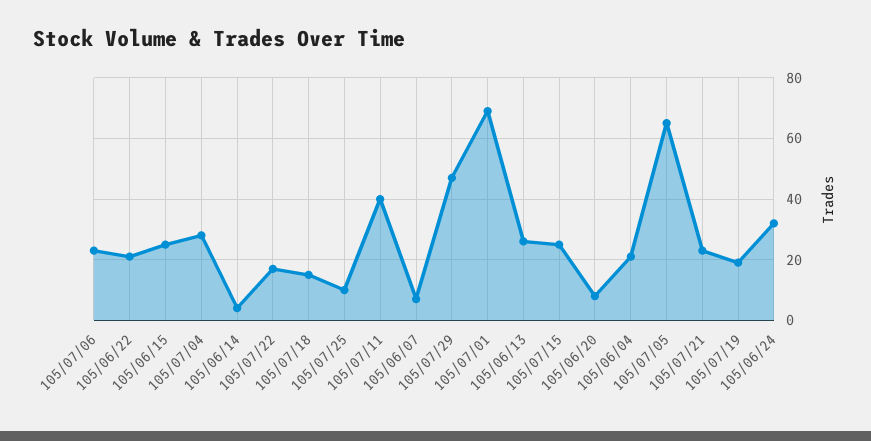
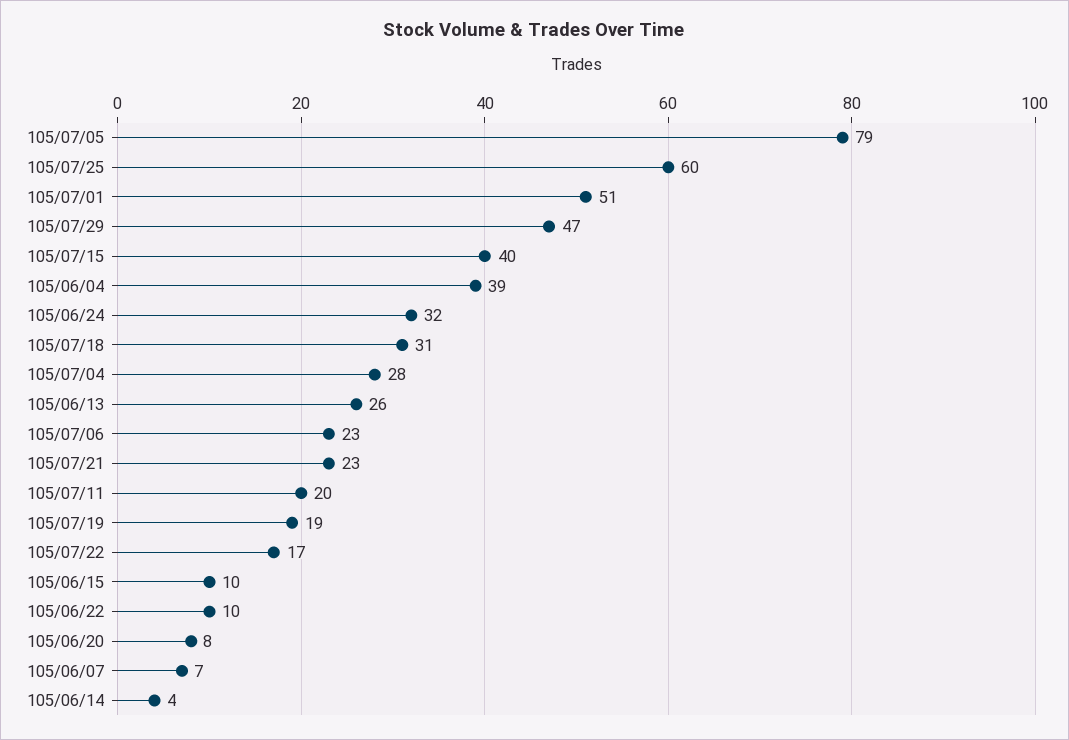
105/06/22: 20 -> 10
105/06/15: 25 -> 10
105/07/18: 15 -> 31
105/07/25: 10 -> 60
105/07/11: 40 -> 20
105/07/01: 70 -> 51
105/07/15: 25 -> 40
105/06/04: 20 -> 39
105/07/05: 65 -> 79

